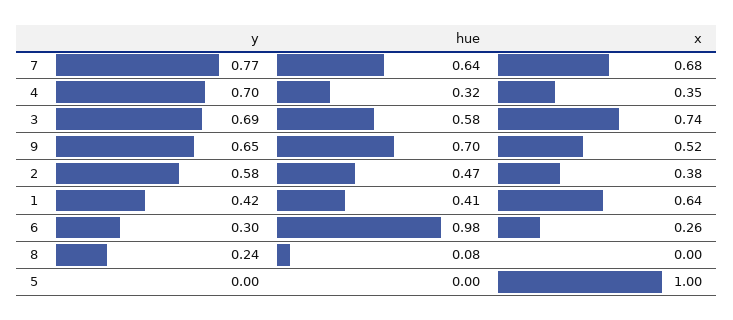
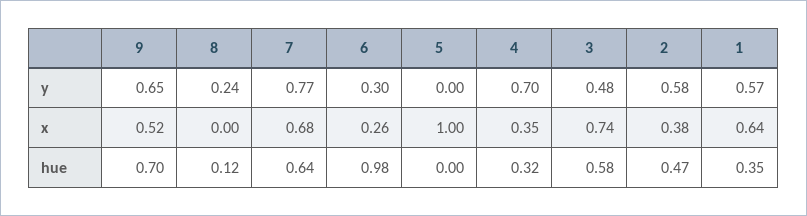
y, 3: 0.69 -> 0.48
y, 1: 0.42 -> 0.57
hue, 1: 0.41 -> 0.35
hue, 8: 0.08 -> 0.12

